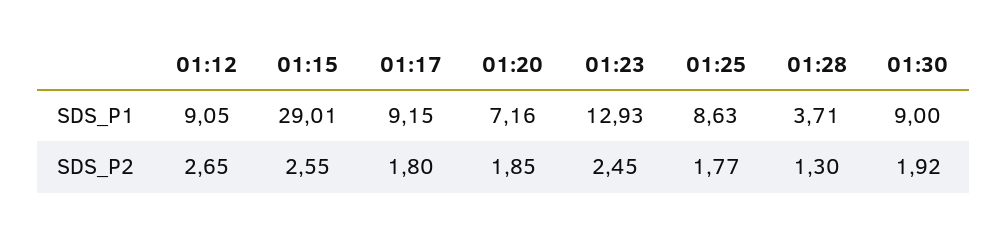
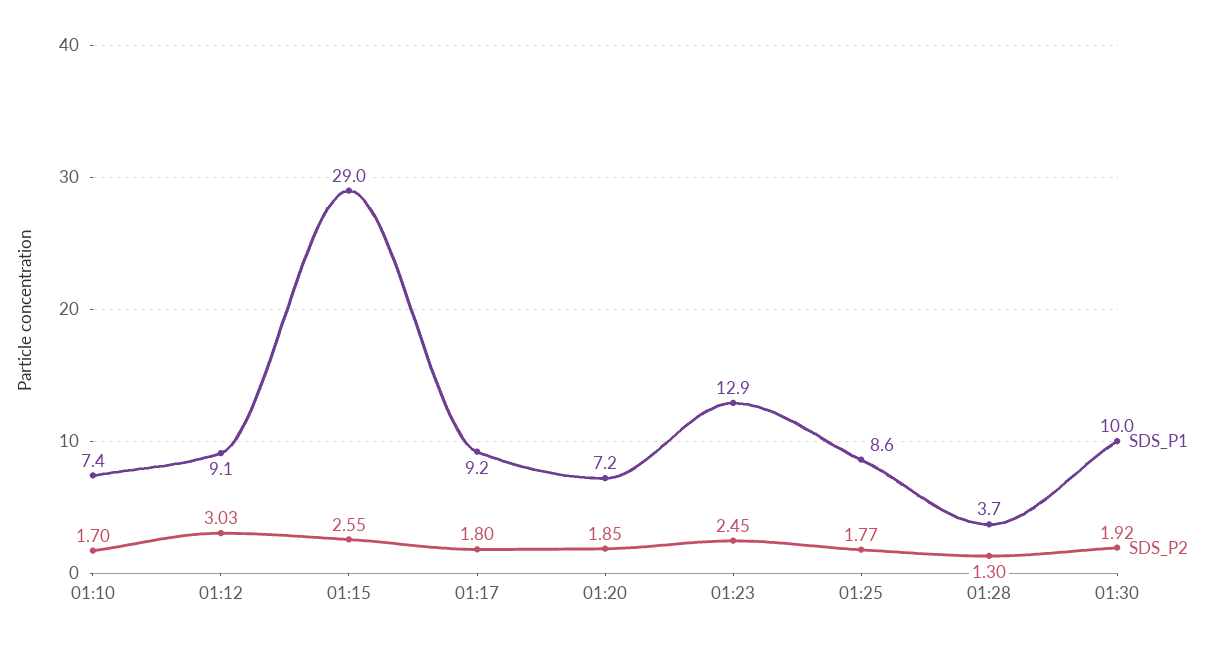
SDS_P1, 01:30: 9 -> 10
SDS_P2, 01:12: 2.65 -> 3.03
SDS_P1, 01:10: none -> 7.4
SDS_P2, 01:10: none -> 1.7

